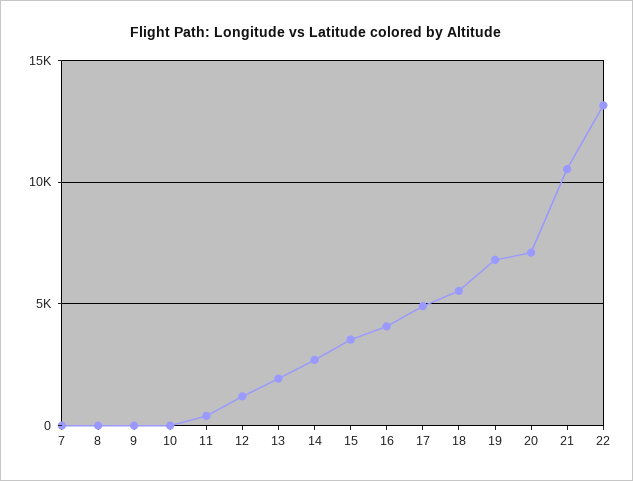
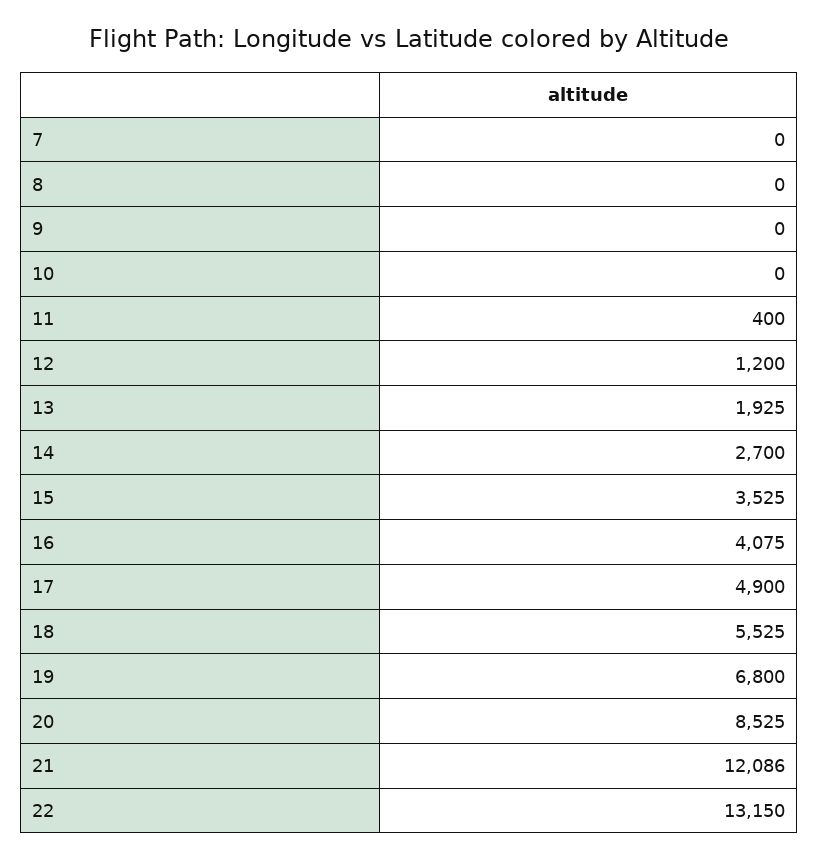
20: 7000 -> 8525
21: 10500 -> 12086

